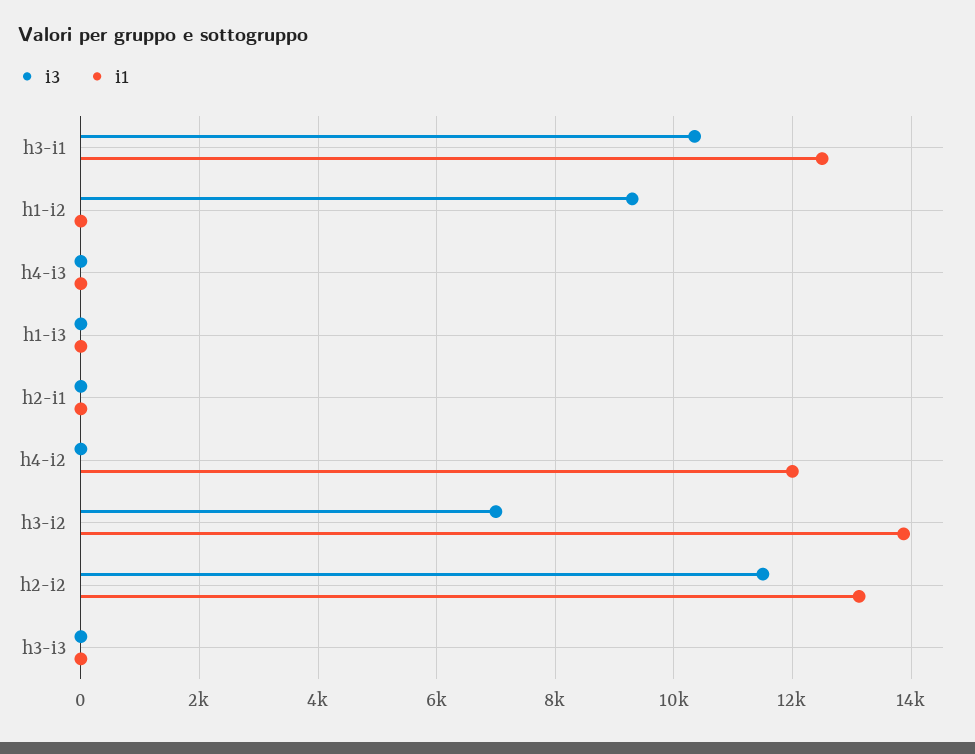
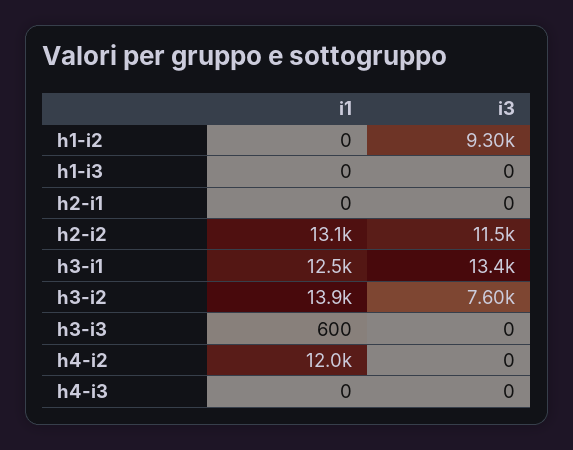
i3, h3-i1: 10400 -> 13400
i3, h3-i2: 7000 -> 7600
i1, h3-i3: 0 -> 600

